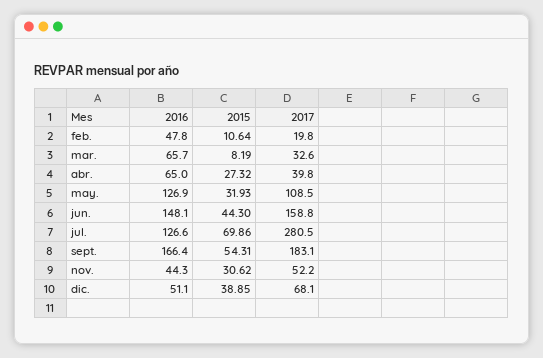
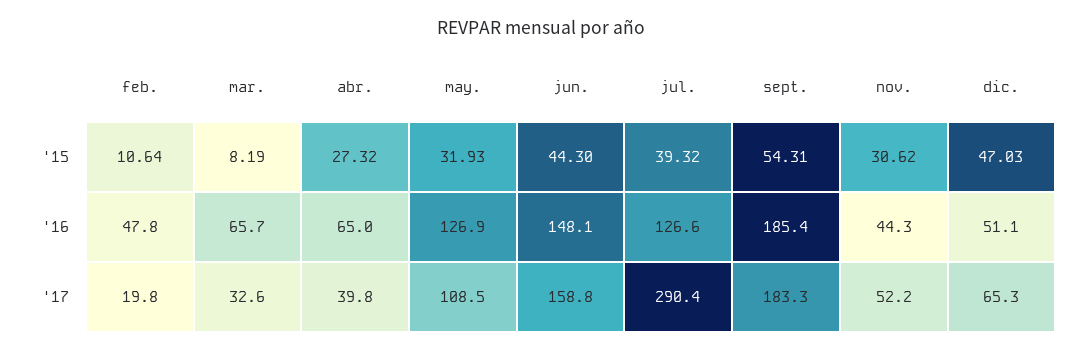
2015, jul.: 69.86 -> 39.32
2017, jul.: 280.5 -> 290.4
2016, sept.: 166.4 -> 185.4
2017, sept.: 183.1 -> 183.3
2015, dic.: 38.85 -> 47.03
2017, dic.: 68.1 -> 65.3

